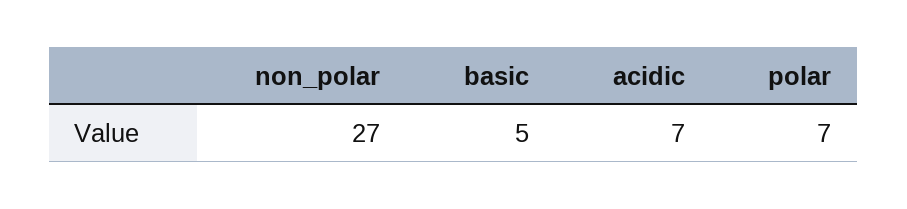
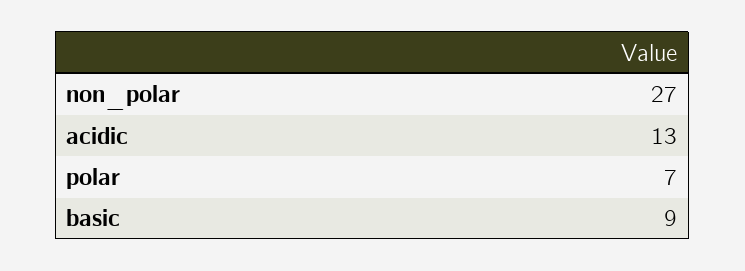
basic: 5 -> 9
acidic: 7 -> 13

